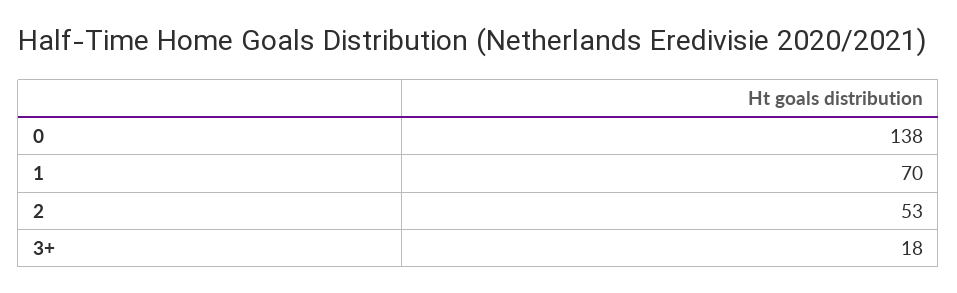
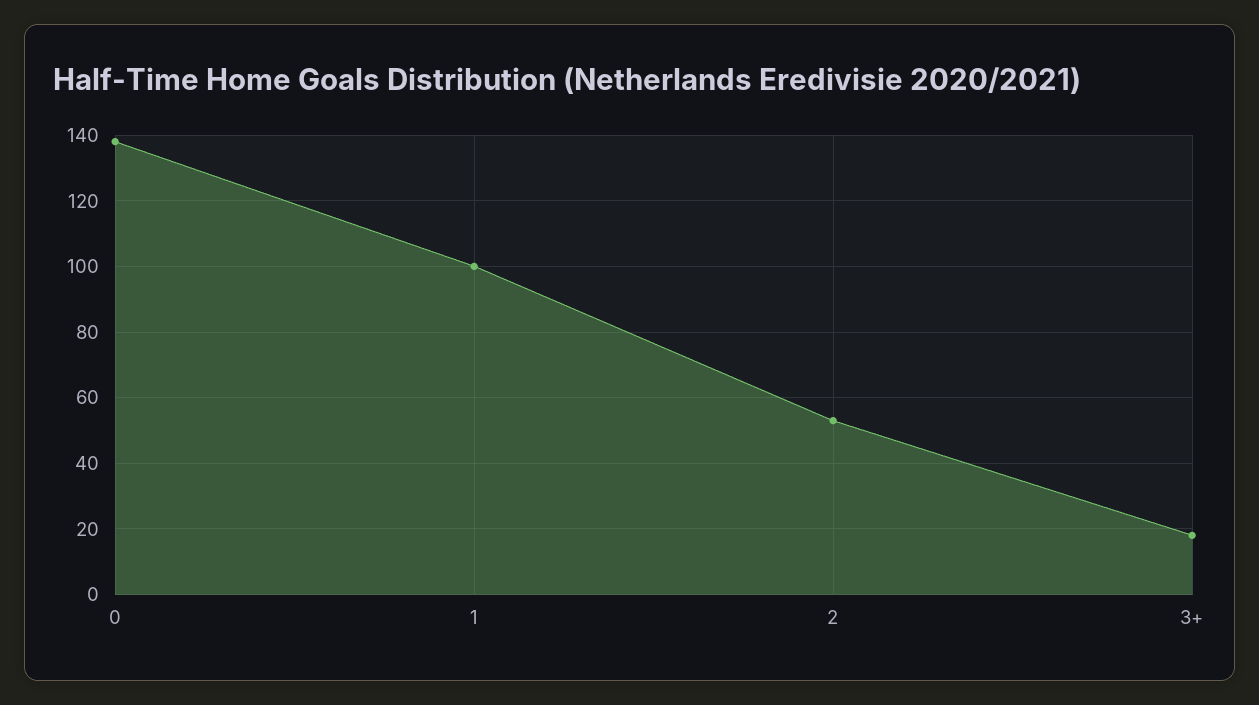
1: 70 -> 100

